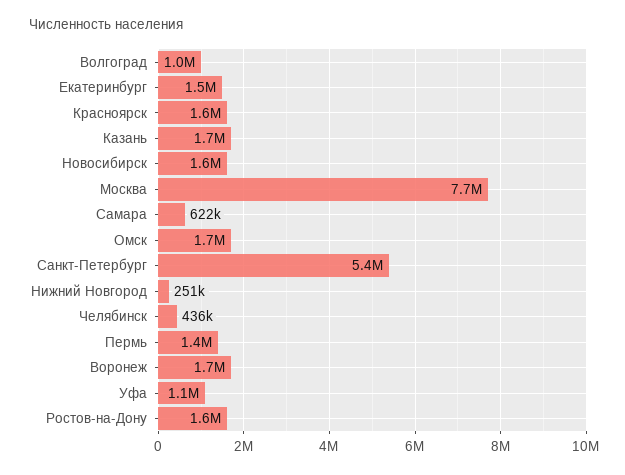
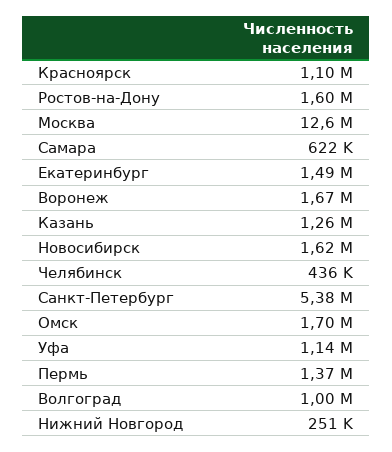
Красноярск: 1600000 -> 1100000
Казань: 1700000 -> 1260000
Москва: 7700000 -> 12600000

